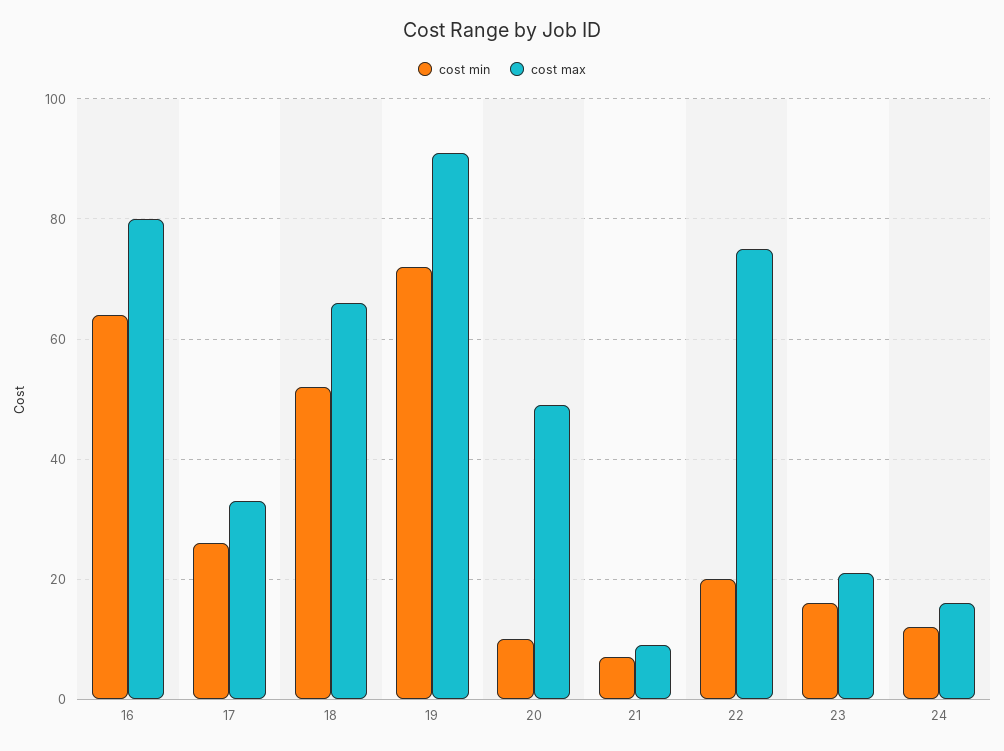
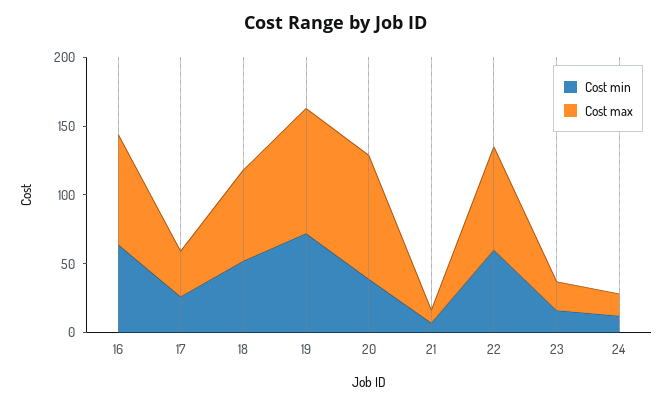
cost min, 20: 10 -> 40
cost max, 20: 50 -> 90
cost min, 22: 20 -> 60

